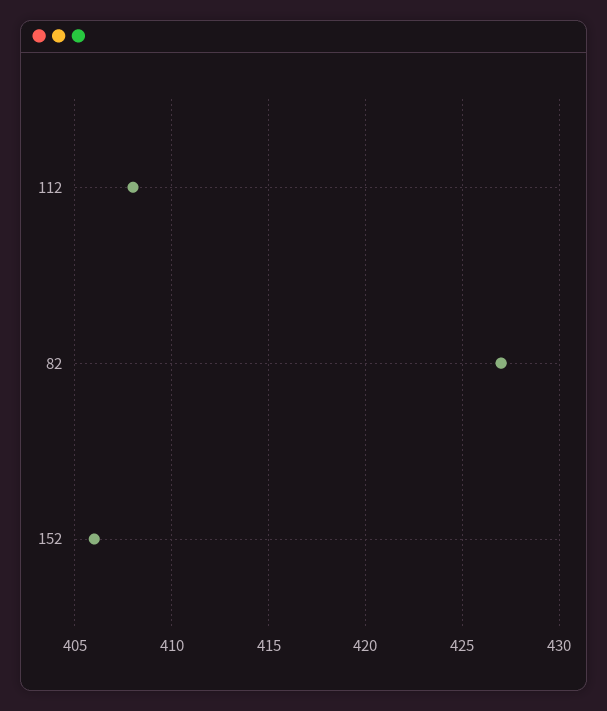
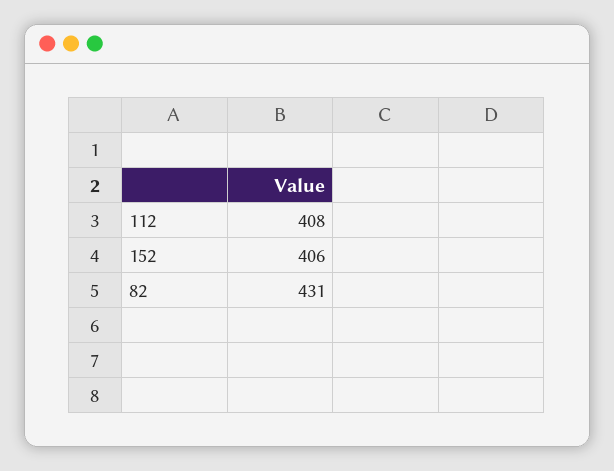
82: 427 -> 431

